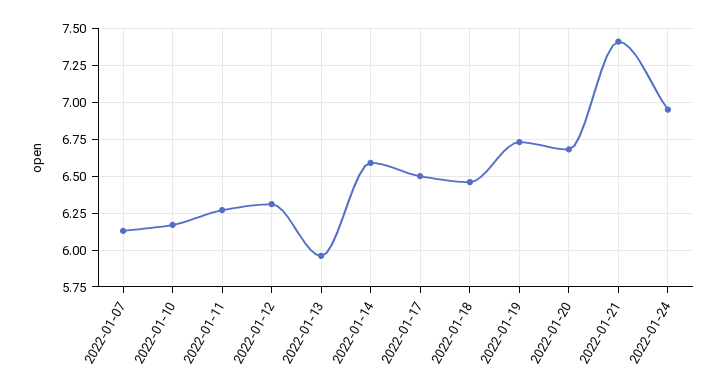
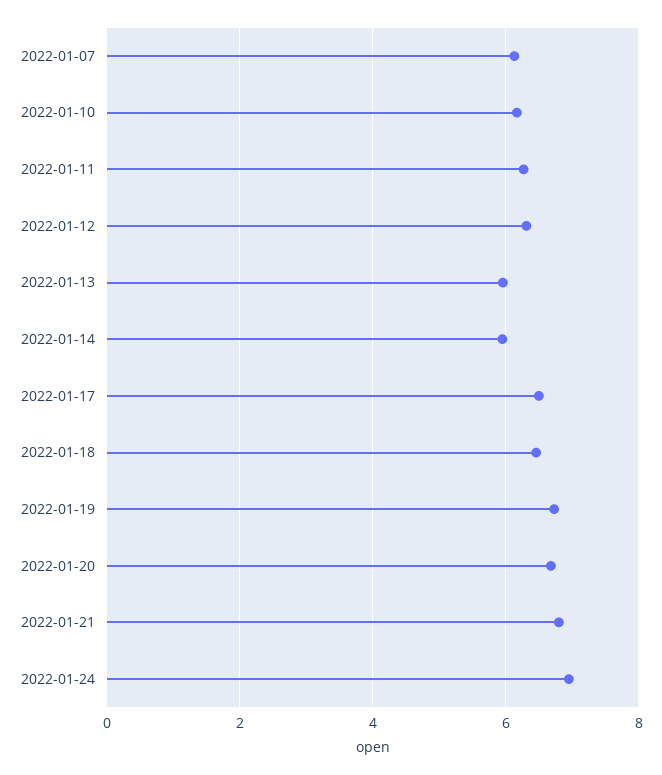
2022-01-14: 6.6 -> 6
2022-01-21: 7.4 -> 6.8

